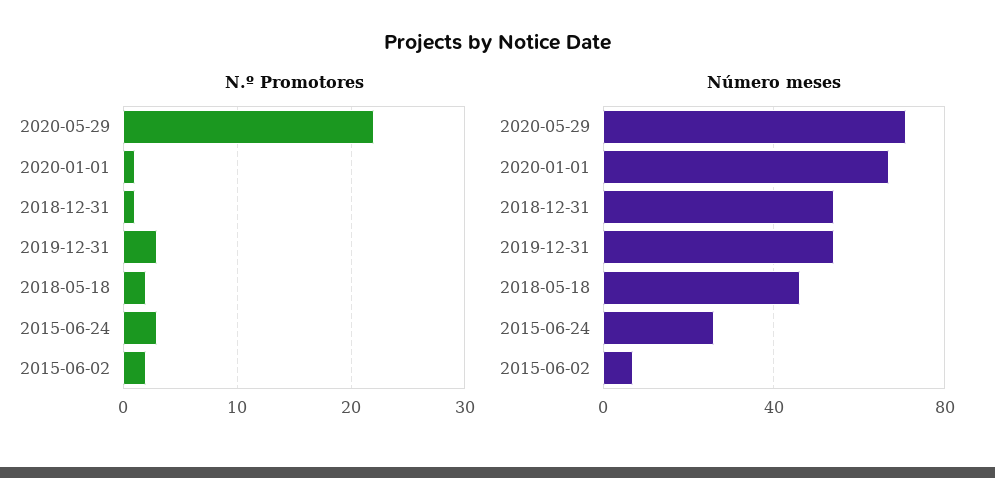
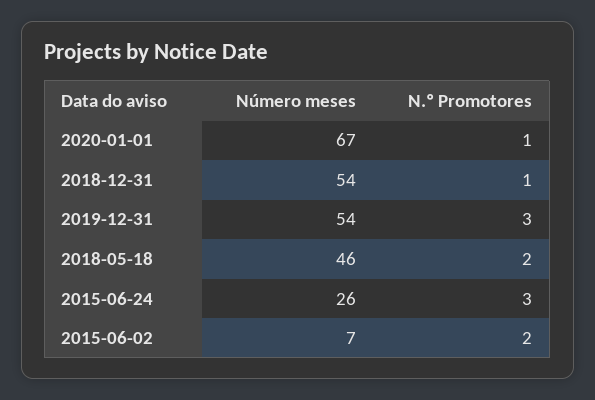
N.º Promotores, 2020-05-29: 22 -> none
Número meses, 2020-05-29: 70 -> none

